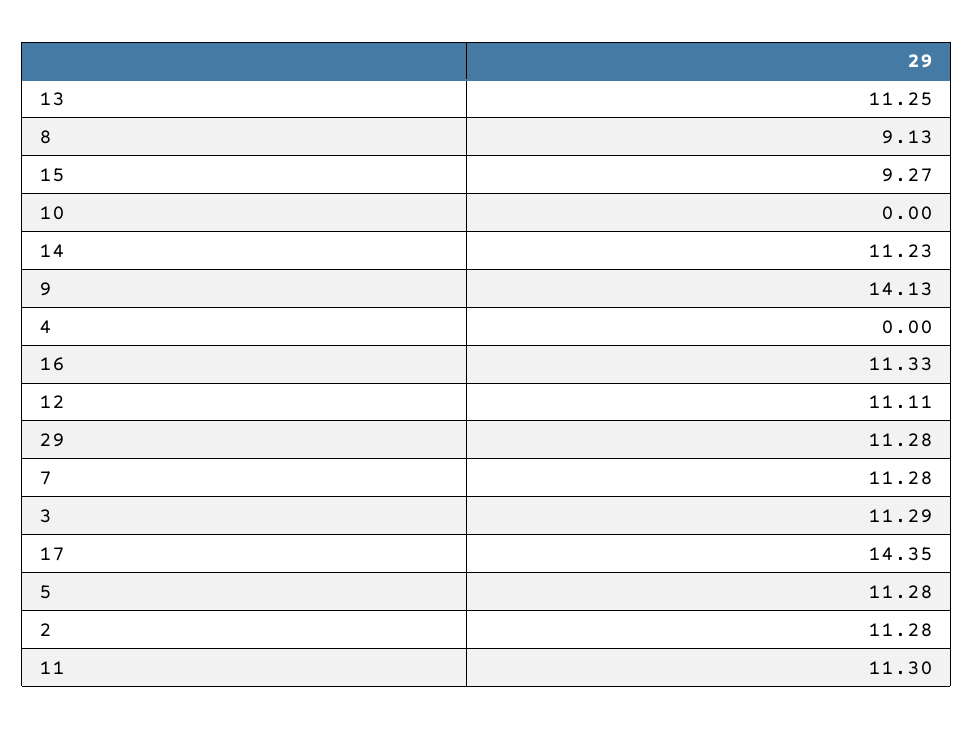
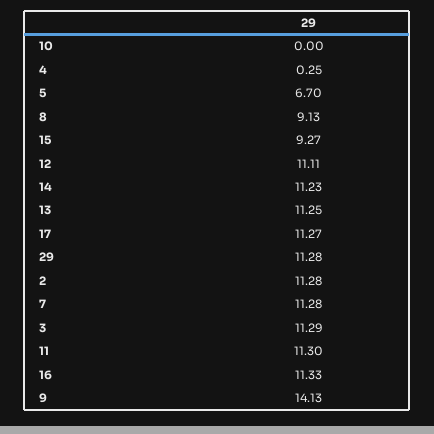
4: 0 -> 0.25
17: 14.35 -> 11.27
5: 11.28 -> 6.7

